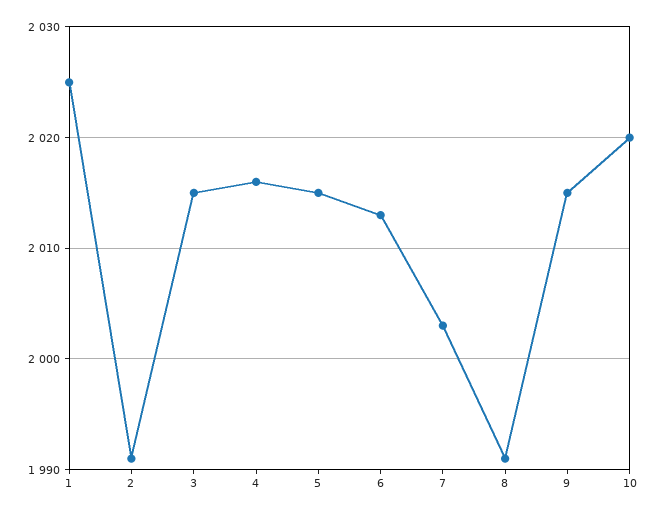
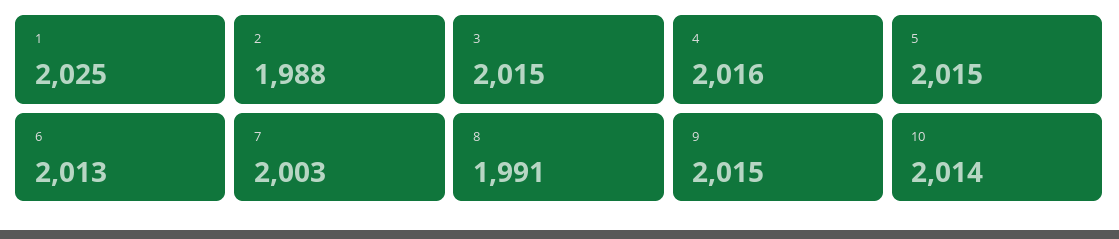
2: 1991 -> 1988
10: 2020 -> 2014

